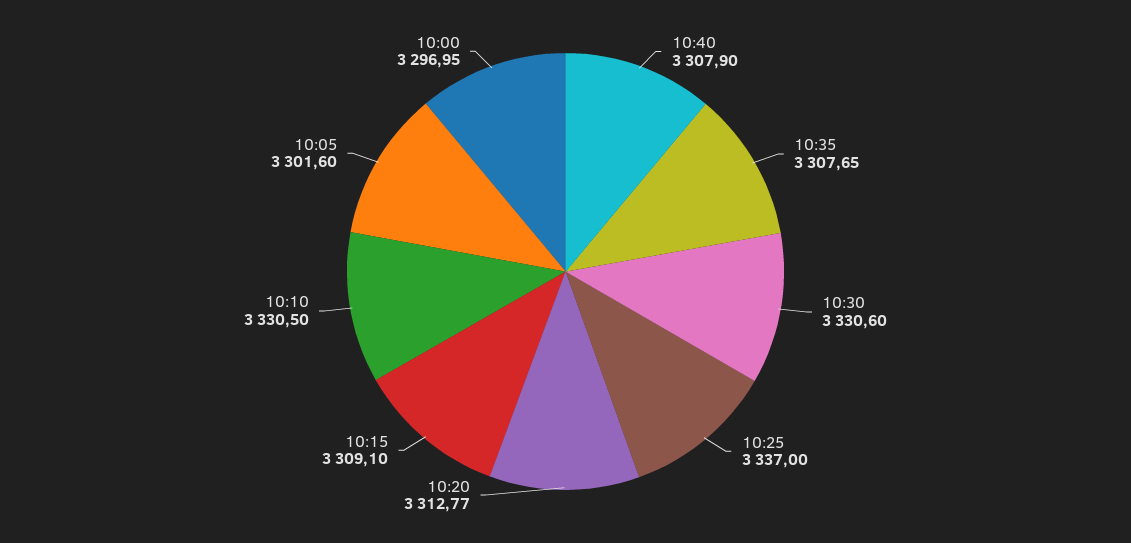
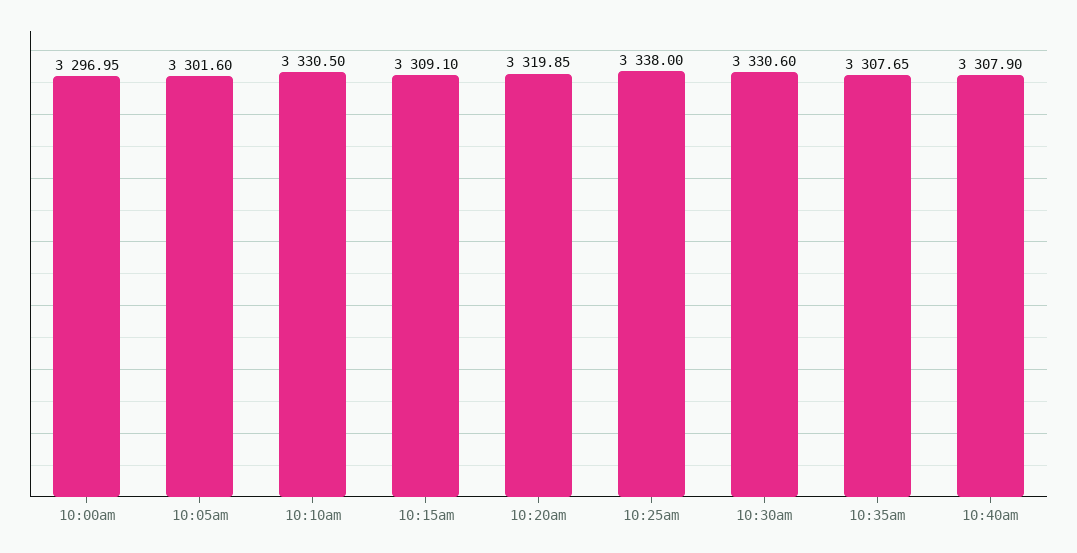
10:25: 3337 -> 3338
10:20: 3312.77 -> 3319.85

